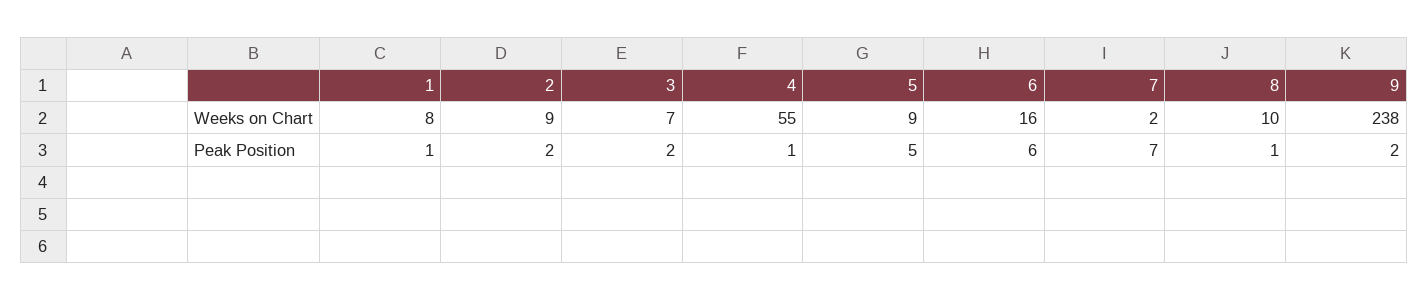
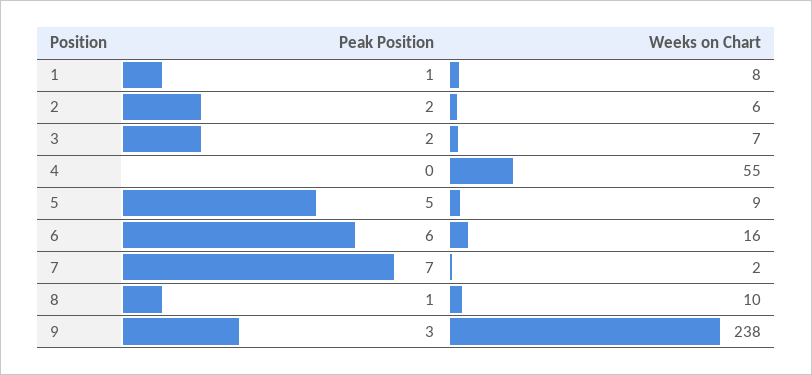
2, Weeks on Chart: 9 -> 6
4, Peak Position: 1 -> 0
9, Peak Position: 2 -> 3

